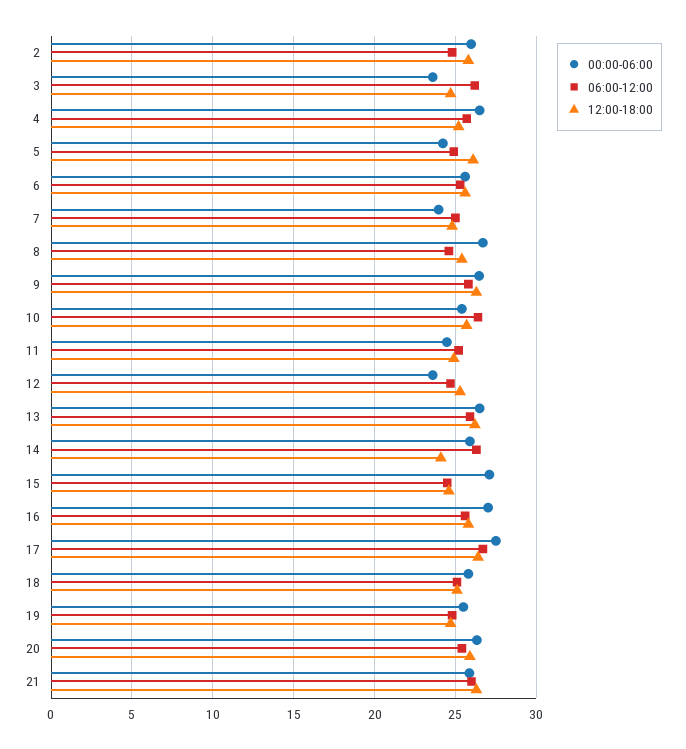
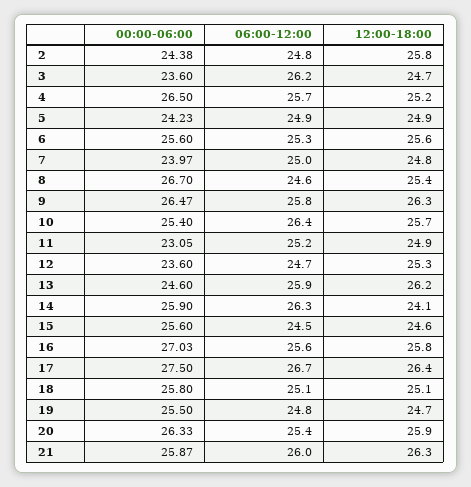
00:00-06:00, 2: 26 -> 24.38
12:00-18:00, 5: 26 -> 24.9
00:00-06:00, 11: 24.5 -> 23.05
00:00-06:00, 13: 26.5 -> 24.6
00:00-06:00, 15: 27 -> 25.6

